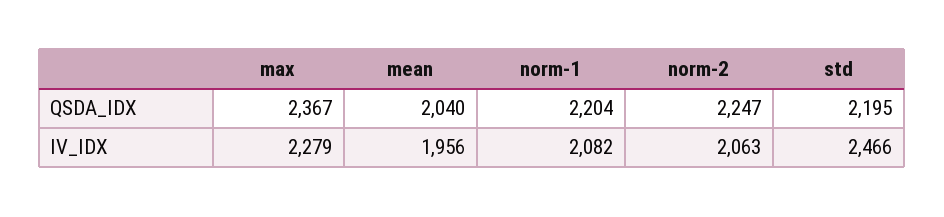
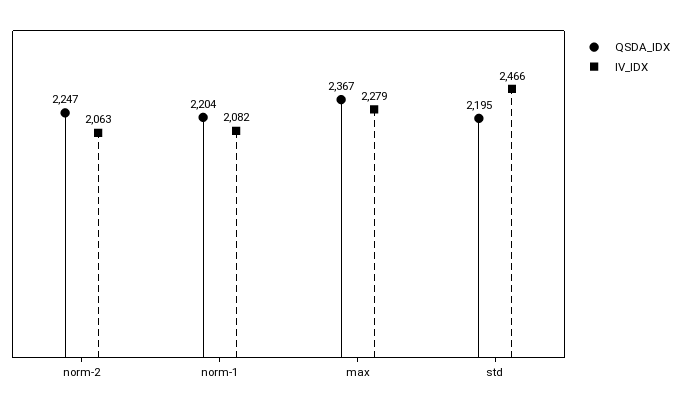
QSDA_IDX, mean: 2040 -> none
IV_IDX, mean: 1956 -> none

